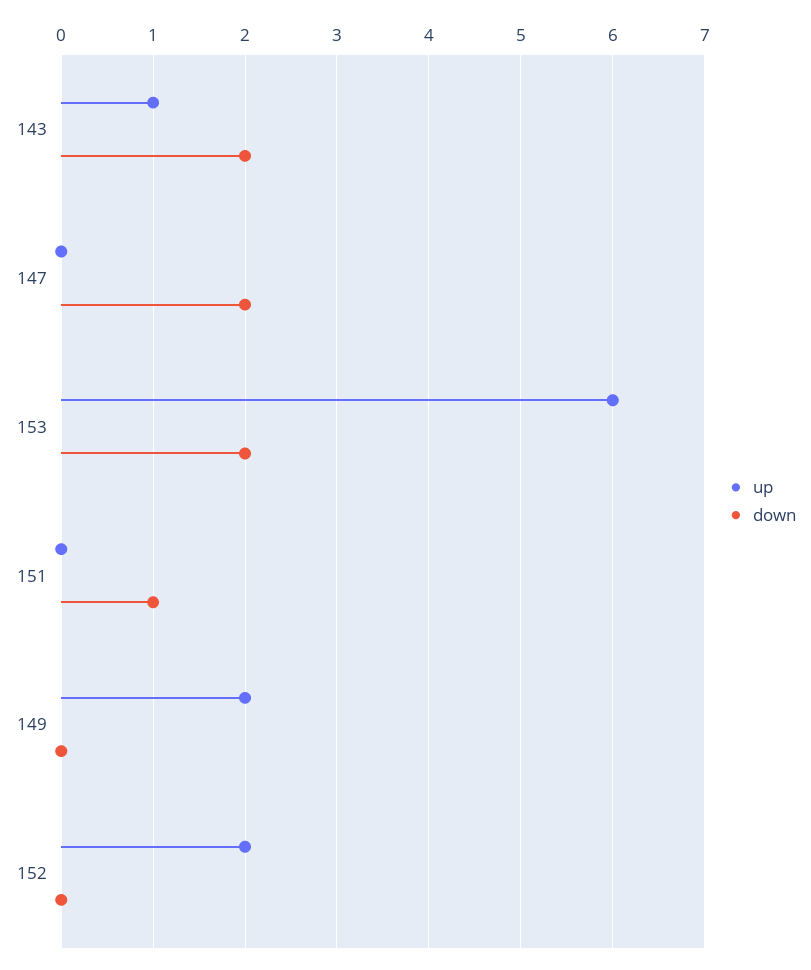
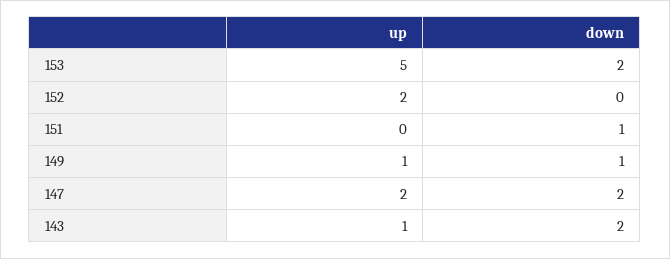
up, 147: 0 -> 2
up, 153: 6 -> 5
up, 149: 2 -> 1
down, 149: 0 -> 1

